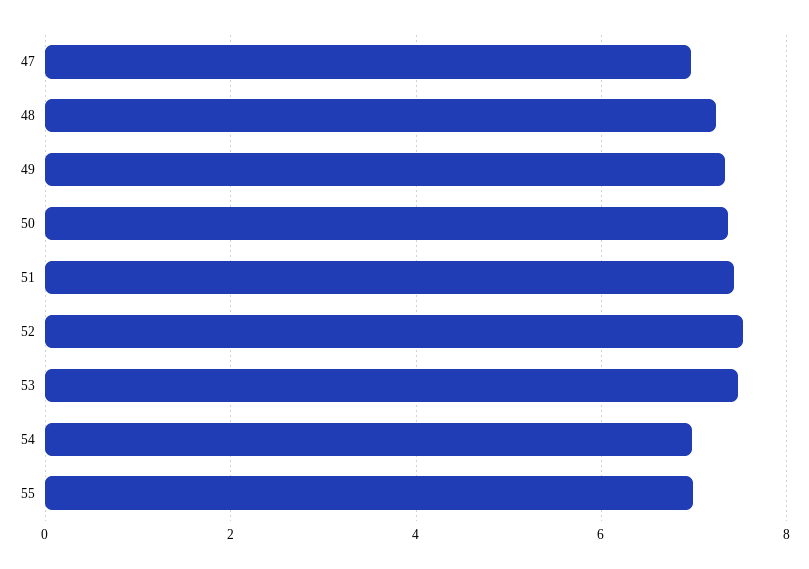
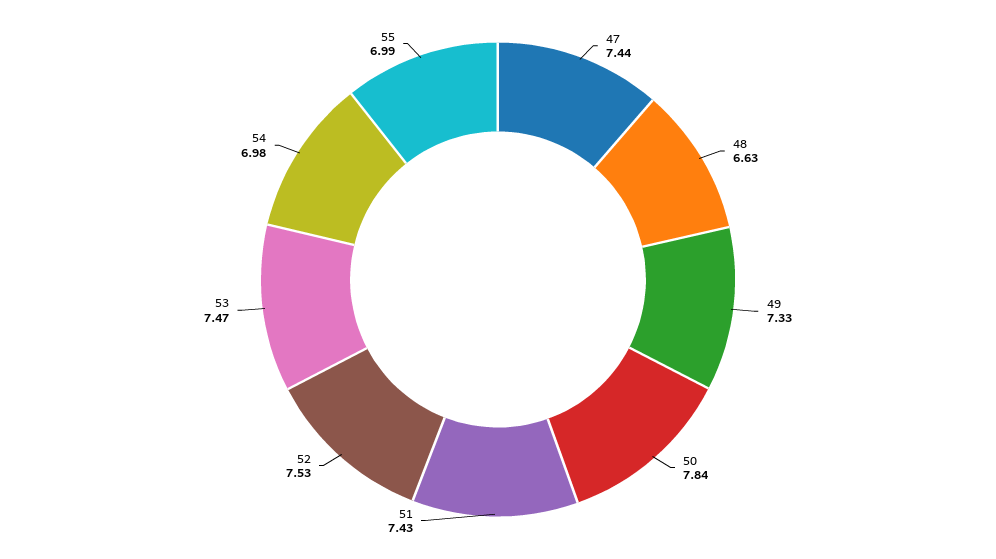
47: 7 -> 7.44
48: 7.2 -> 6.63
50: 7.4 -> 7.84

